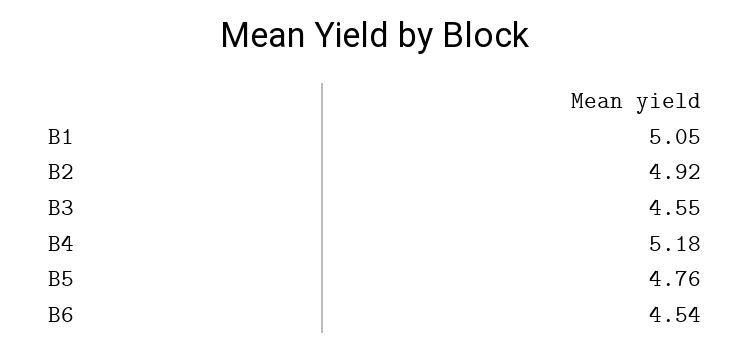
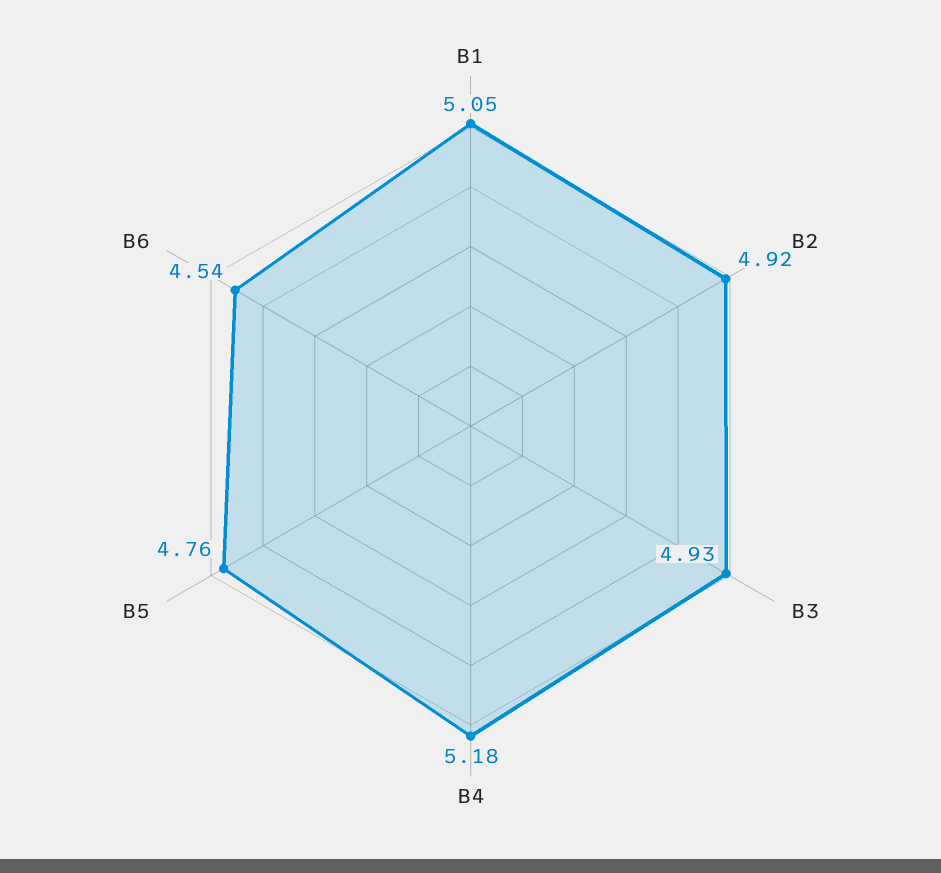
B3: 4.55 -> 4.93

